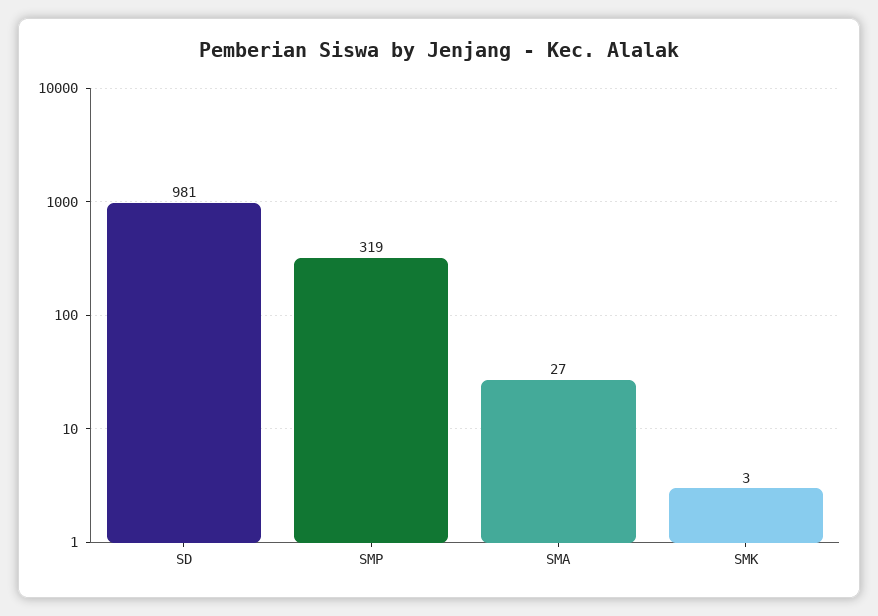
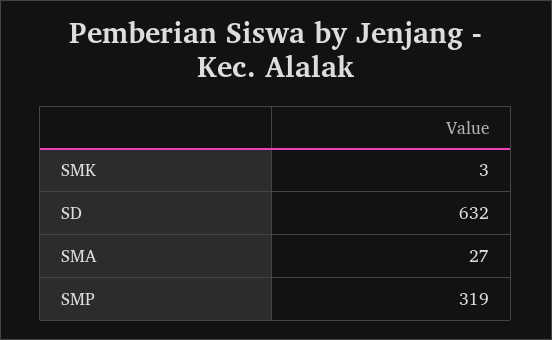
SD: 981 -> 632

